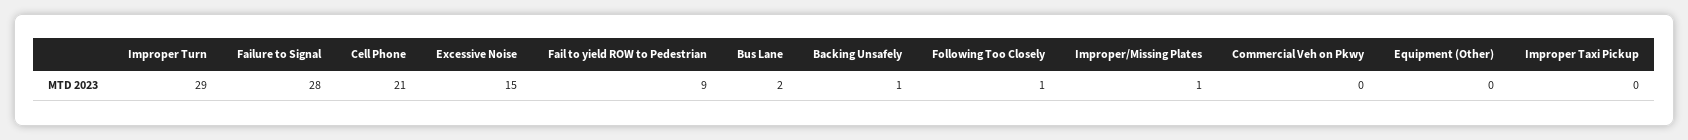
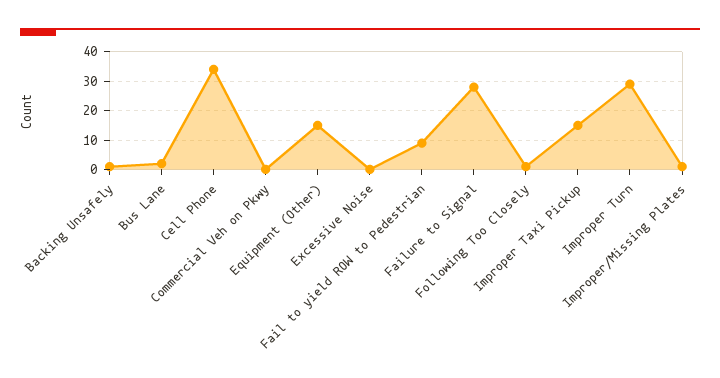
Cell Phone: 21 -> 35
Excessive Noise: 15 -> 0
Equipment (Other): 0 -> 15
Improper Taxi Pickup: 0 -> 15

